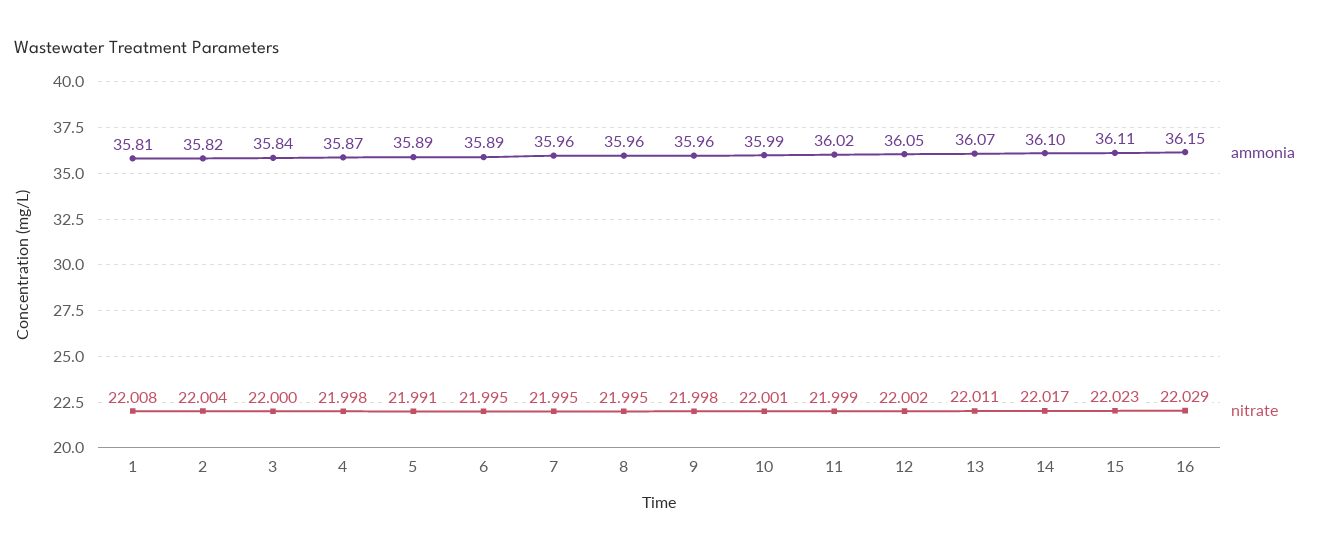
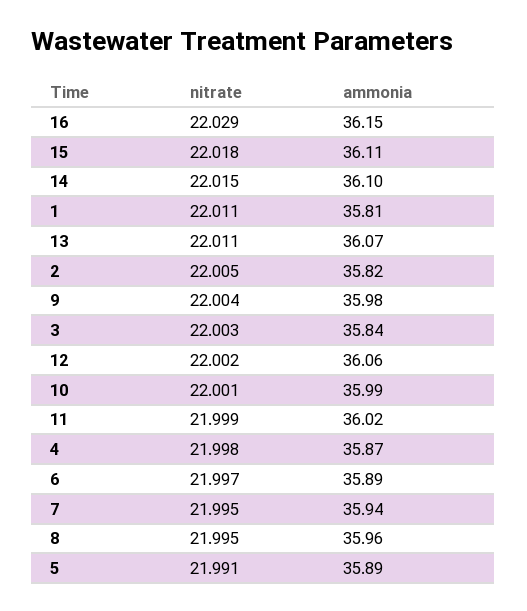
nitrate, 1: 22.008 -> 22.011
nitrate, 2: 22.004 -> 22.005
nitrate, 3: 22 -> 22.003
nitrate, 6: 21.995 -> 21.997
ammonia, 7: 35.96 -> 35.94
ammonia, 9: 35.96 -> 35.98
nitrate, 9: 21.998 -> 22.004
ammonia, 12: 36.05 -> 36.06
nitrate, 14: 22.017 -> 22.015
nitrate, 15: 22.023 -> 22.018

